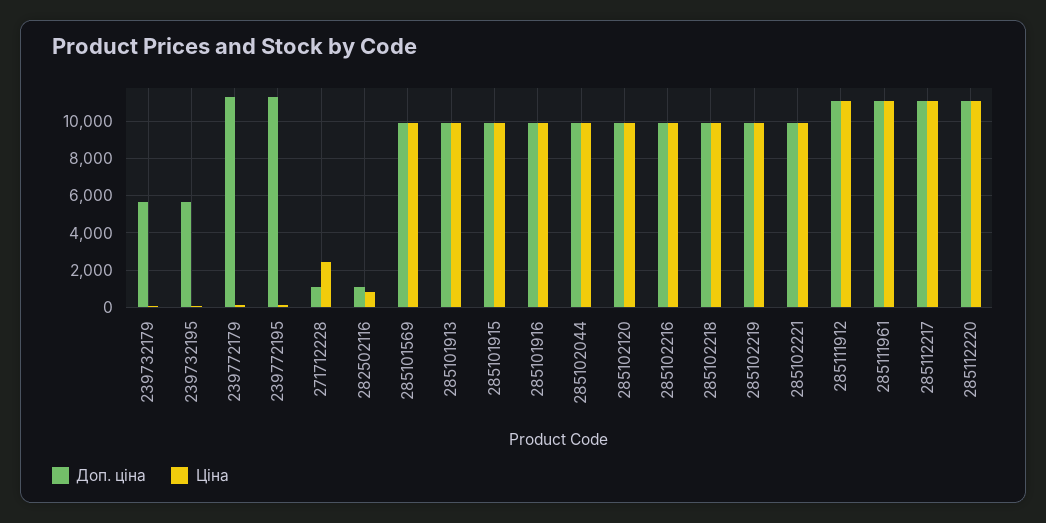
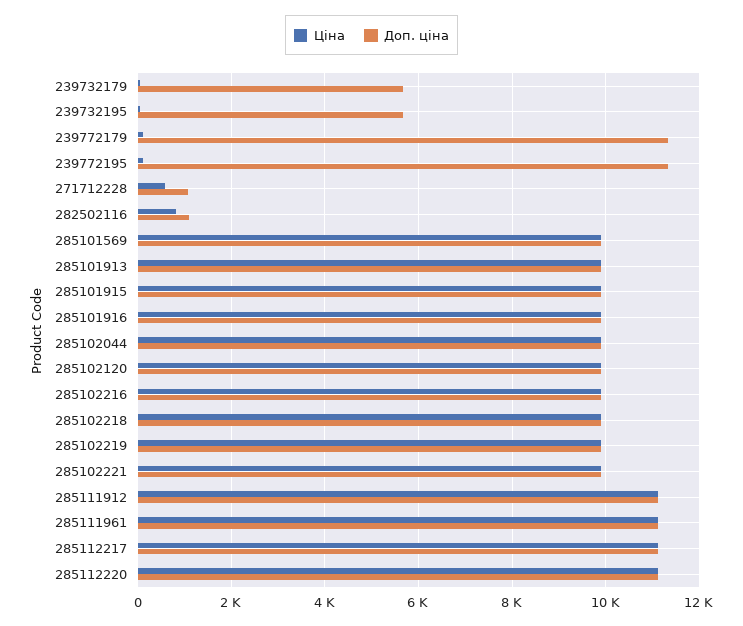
Ціна, 271712228: 2500 -> 600

